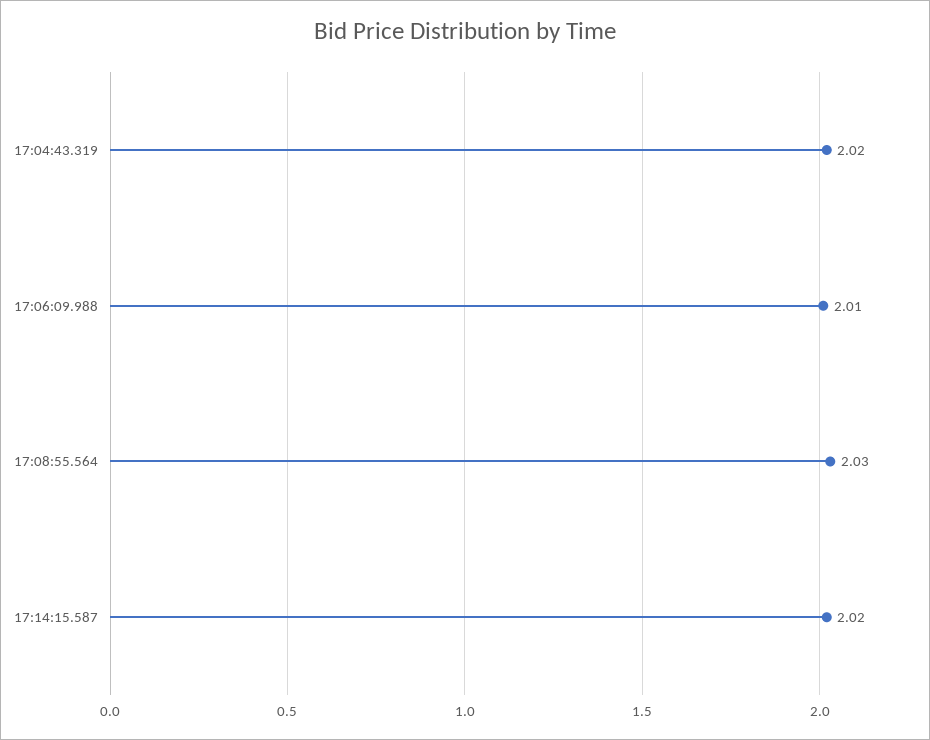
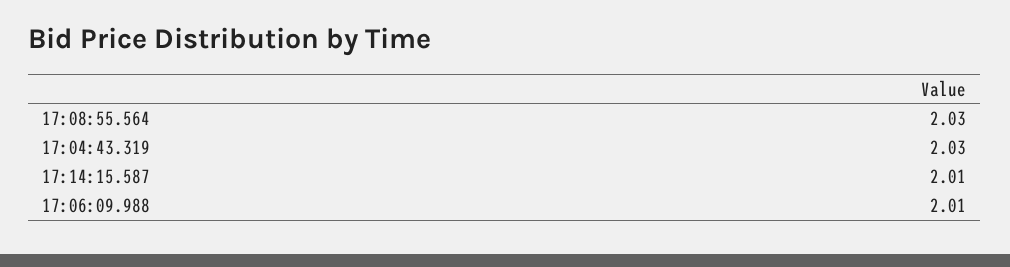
17:04:43.319: 2.02 -> 2.03
17:14:15.587: 2.02 -> 2.01

